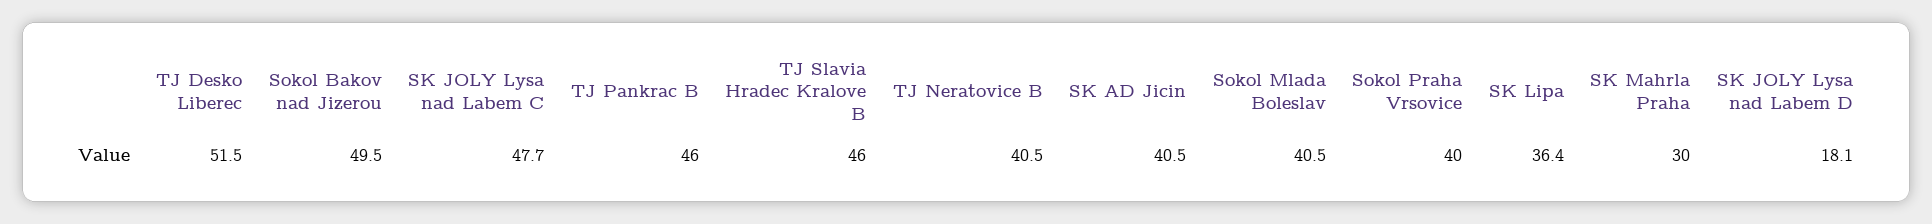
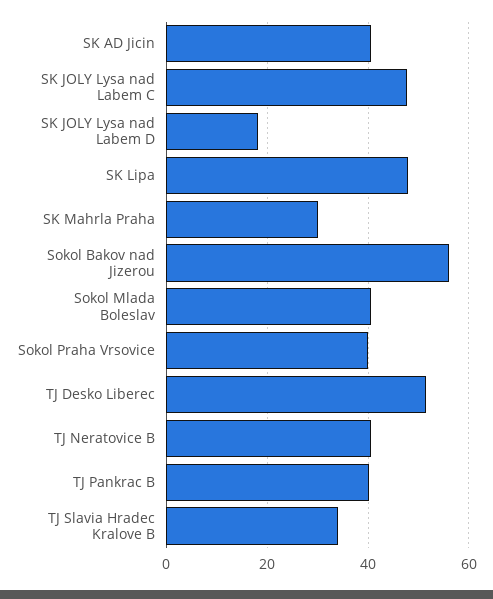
Sokol Bakov nad Jizerou: 49.5 -> 56
TJ Pankrac B: 46 -> 40
TJ Slavia Hradec Kralove B: 46 -> 34
SK Lipa: 36.4 -> 48

